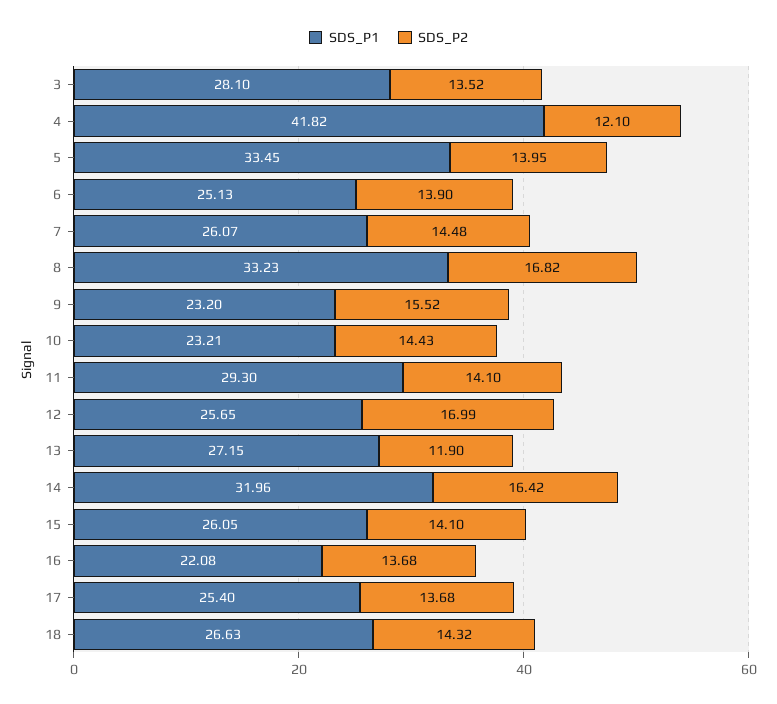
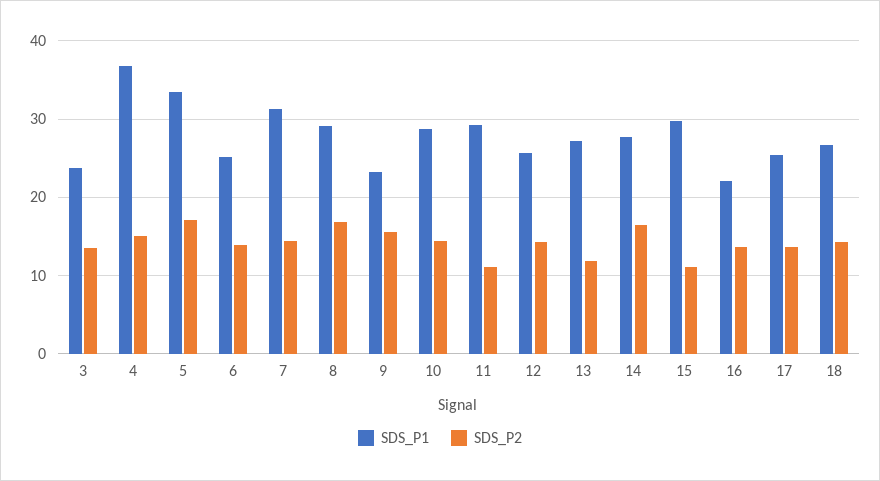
SDS_P1, 3: 28.1 -> 24
SDS_P1, 4: 41.82 -> 37
SDS_P2, 4: 12.1 -> 15
SDS_P2, 5: 13.95 -> 17
SDS_P1, 7: 26.07 -> 31
SDS_P1, 8: 33.23 -> 29
SDS_P1, 10: 23.21 -> 29
SDS_P2, 11: 14.1 -> 11
SDS_P2, 12: 16.99 -> 14
SDS_P1, 14: 31.96 -> 28
SDS_P1, 15: 26.05 -> 30
SDS_P2, 15: 14.1 -> 11

